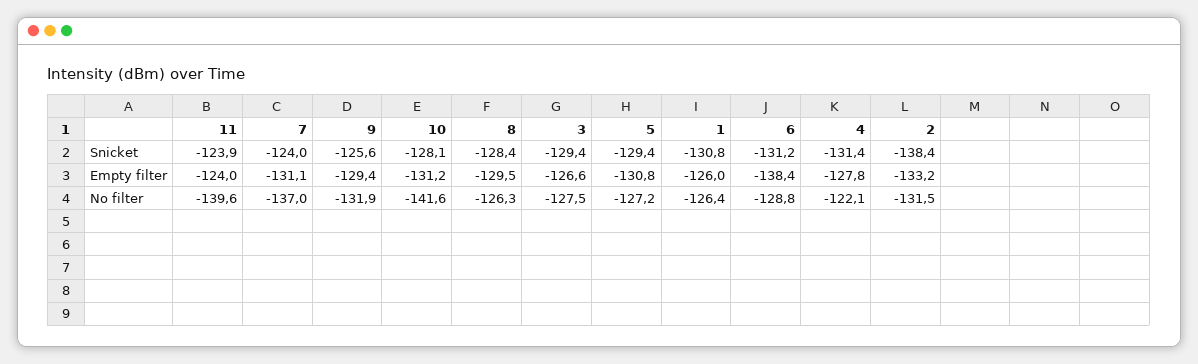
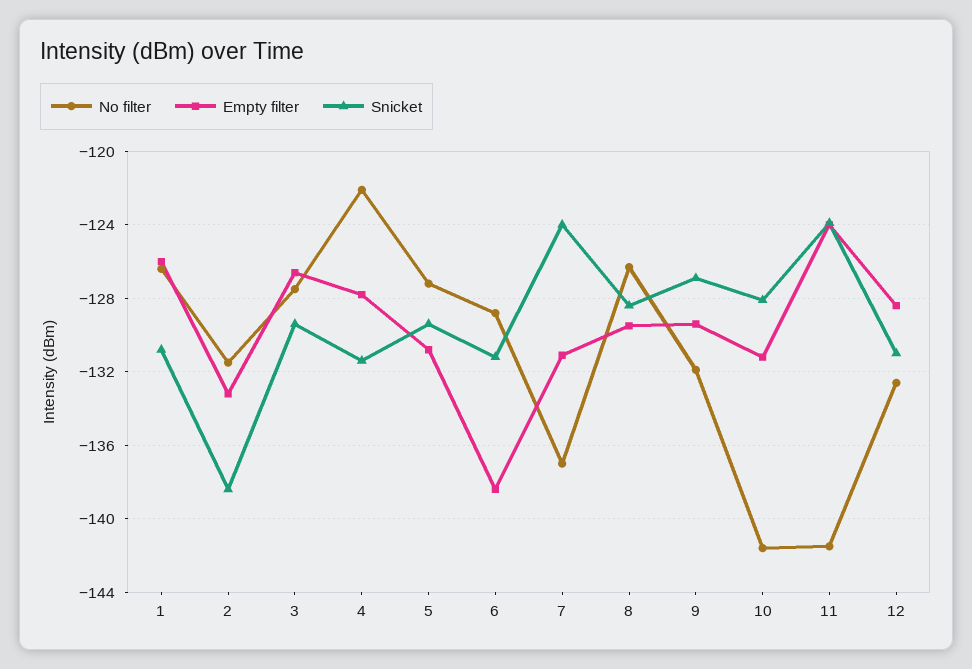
Snicket, 9: -125.6 -> -127
No filter, 11: -139.6 -> -141.5
No filter, 12: none -> -132.5
Empty filter, 12: none -> -128.5
Snicket, 12: none -> -131

